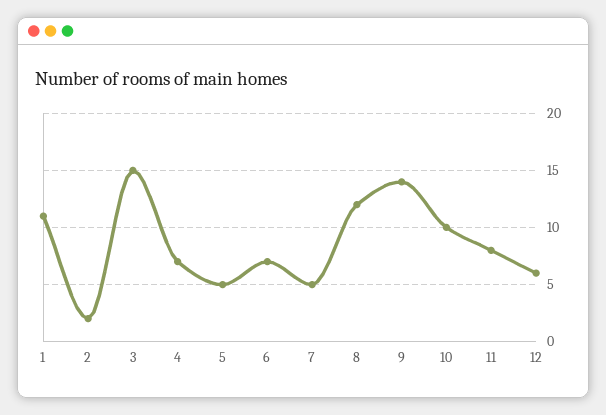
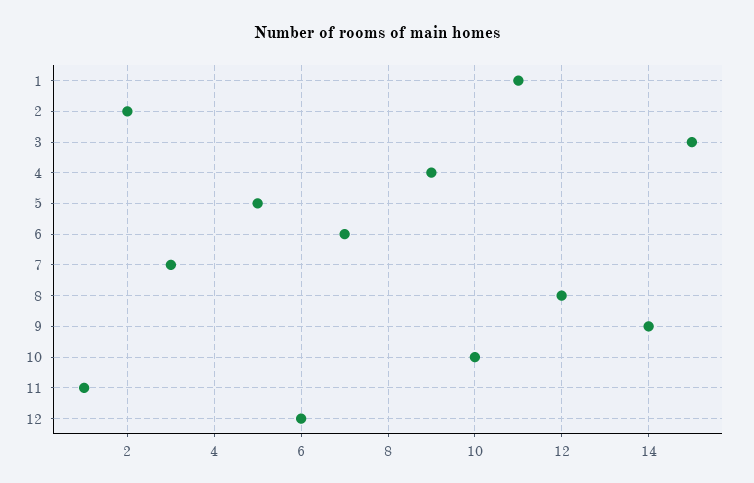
4: 7 -> 9
7: 5 -> 3
11: 8 -> 1

